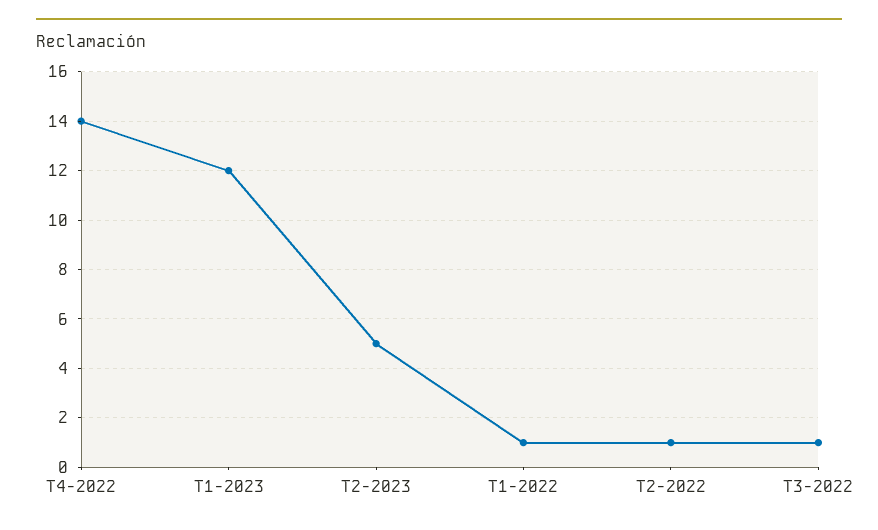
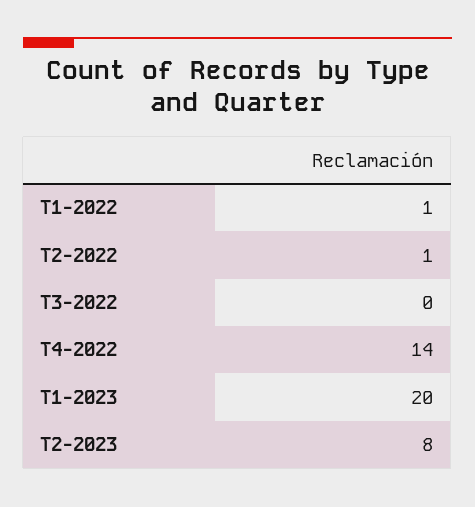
T1-2023: 12 -> 20
T2-2023: 5 -> 8
T3-2022: 1 -> 0

